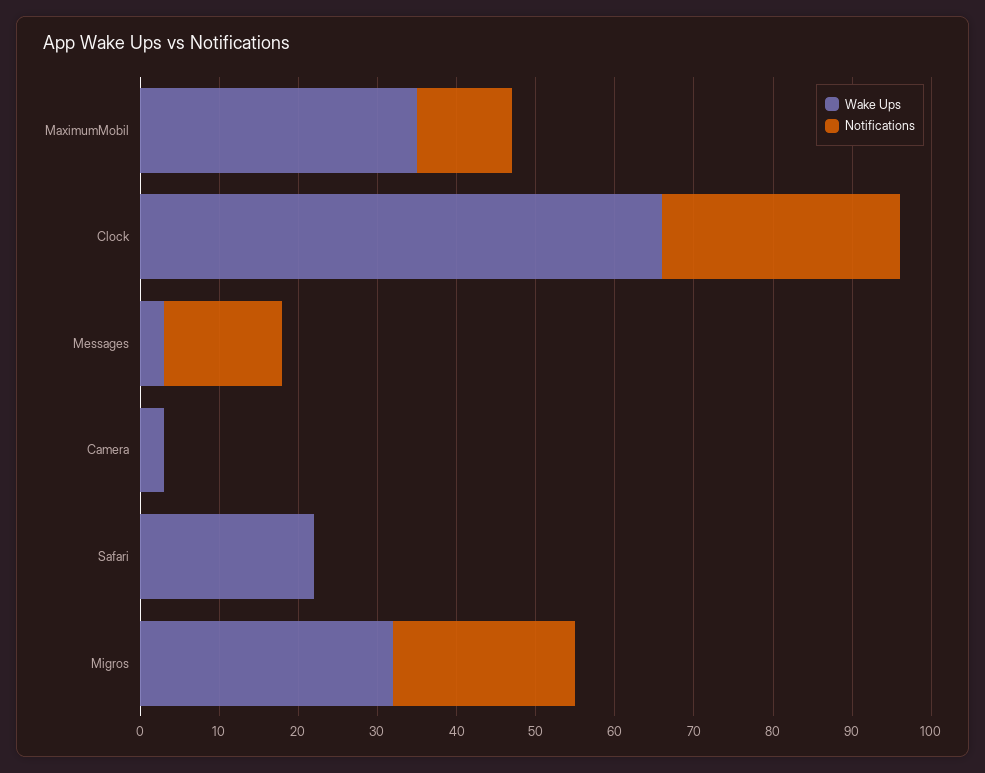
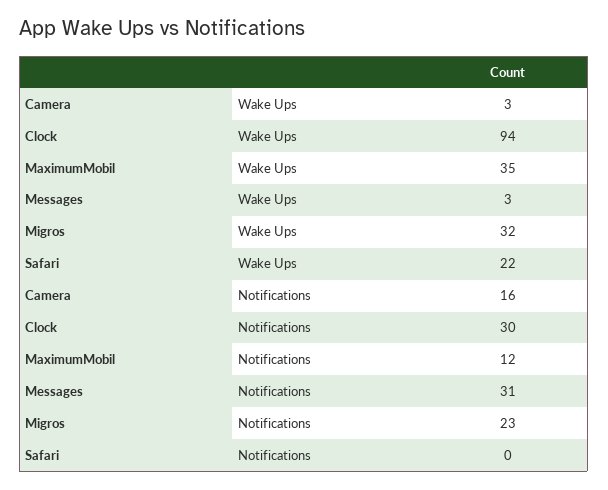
Wake Ups, Clock: 65 -> 94
Notifications, Messages: 15 -> 31
Notifications, Camera: 0 -> 16

